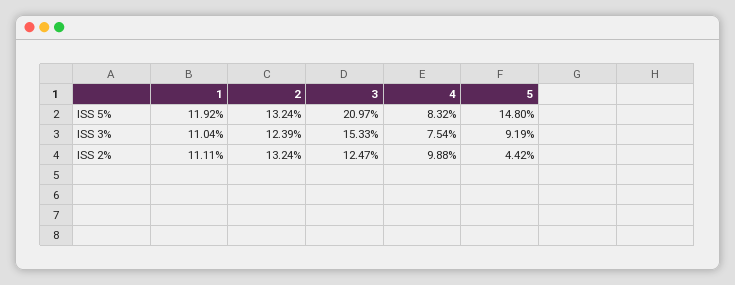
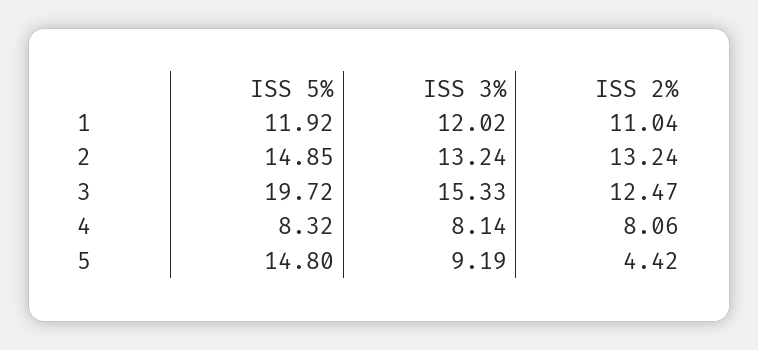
2, ISS 5%: 13.24 -> 14.85
3, ISS 5%: 20.97 -> 19.72
1, ISS 3%: 11.04 -> 12.02
2, ISS 3%: 12.39 -> 13.24
4, ISS 3%: 7.54 -> 8.14
1, ISS 2%: 11.11 -> 11.04
4, ISS 2%: 9.88 -> 8.06

